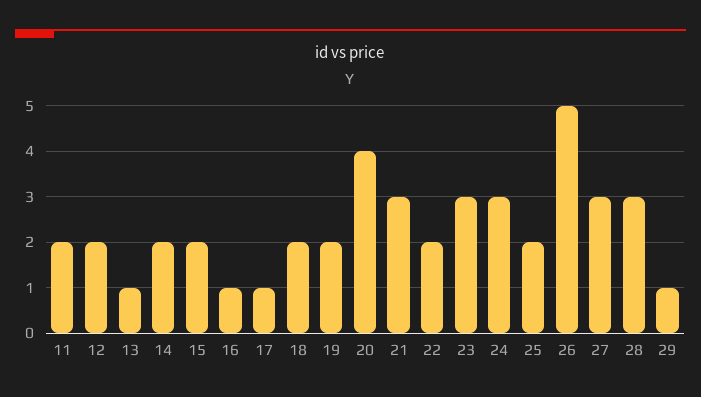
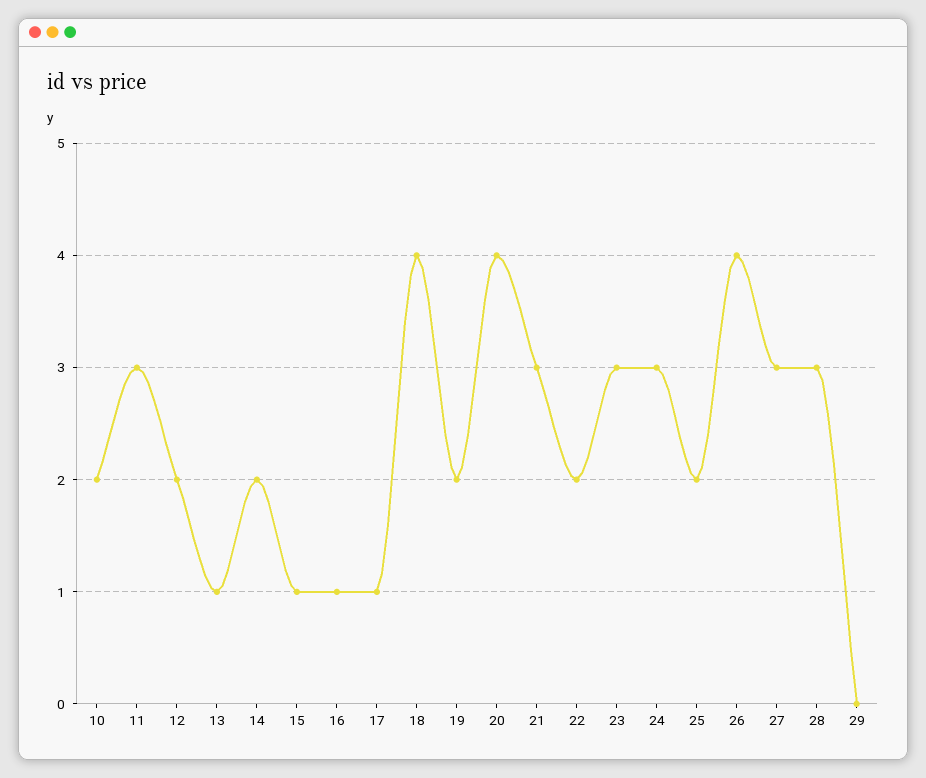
11: 2 -> 3
15: 2 -> 1
18: 2 -> 4
26: 5 -> 4
29: 1 -> 0
10: none -> 2

